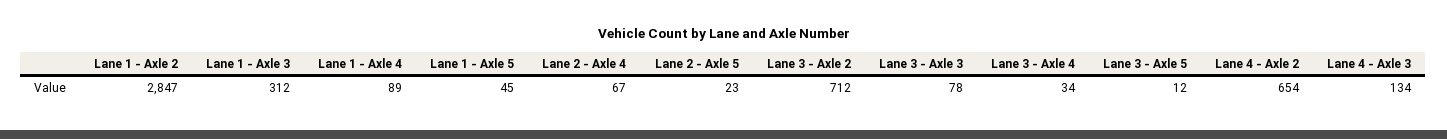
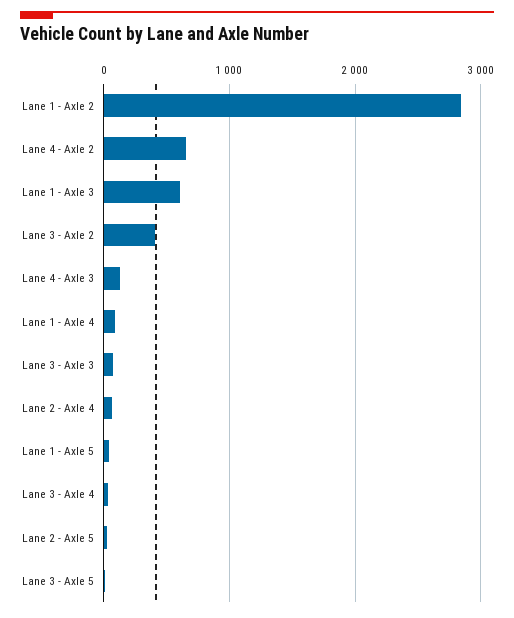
Lane 1 - Axle 3: 312 -> 600
Lane 3 - Axle 2: 712 -> 400

